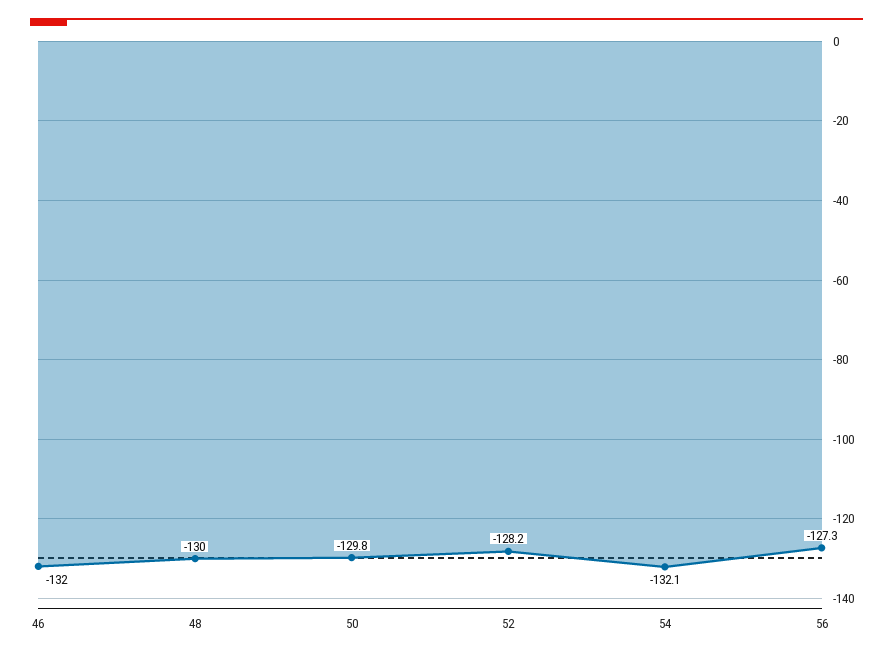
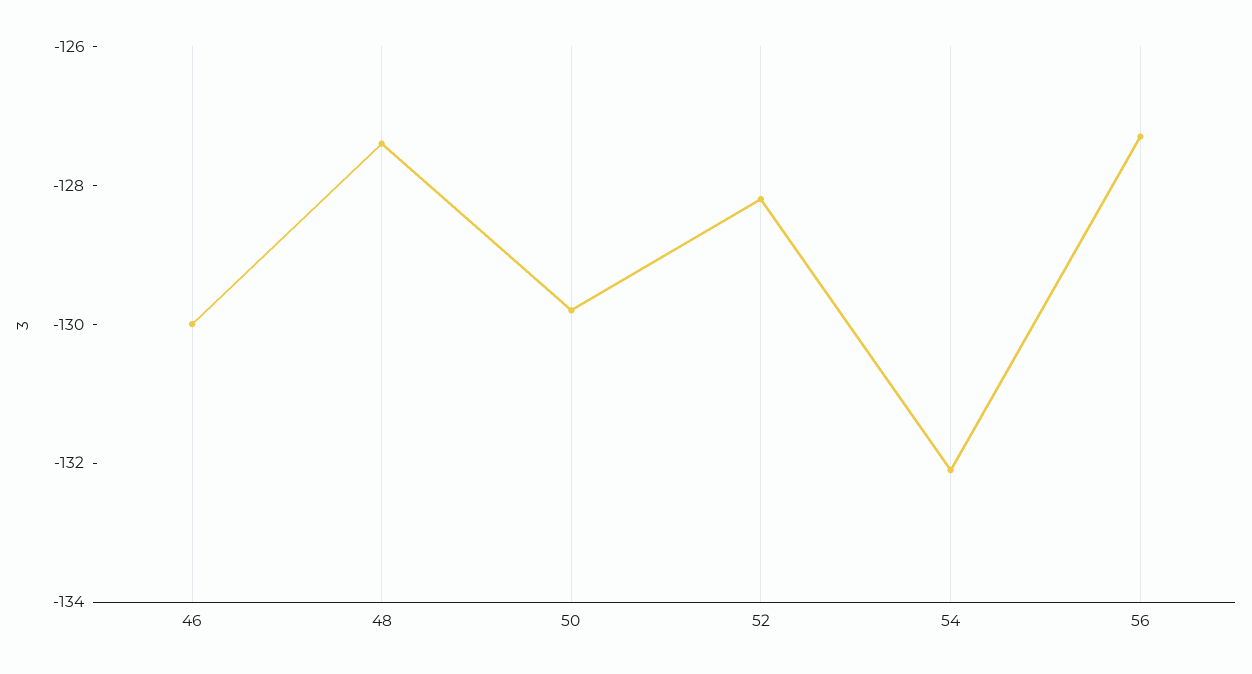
46: -132 -> -130
48: -130 -> -127.5

